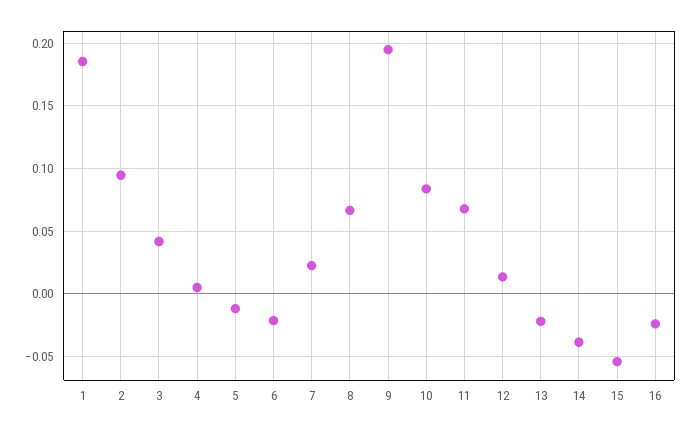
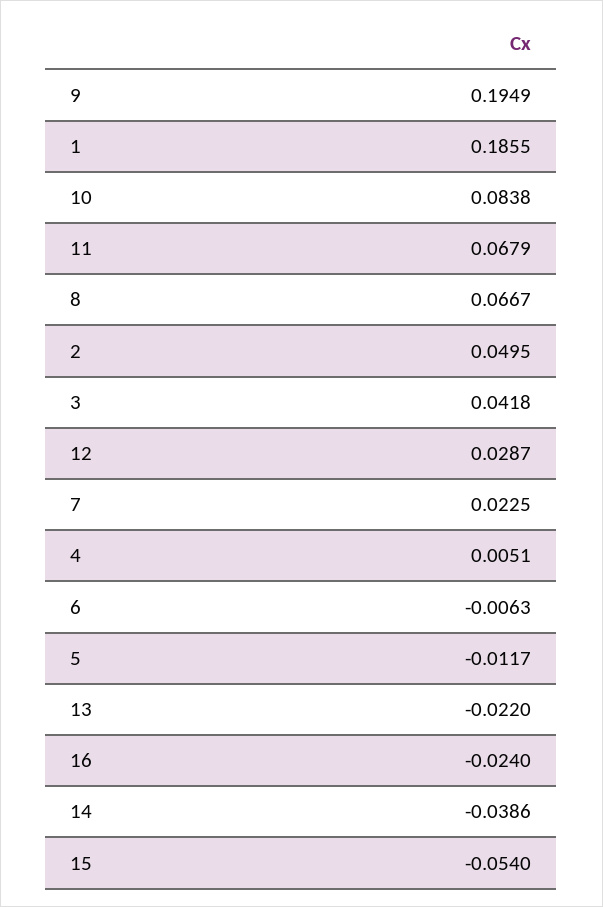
2: 0.095 -> 0.0495
6: -0.02 -> -0.0063
12: 0.015 -> 0.0287

